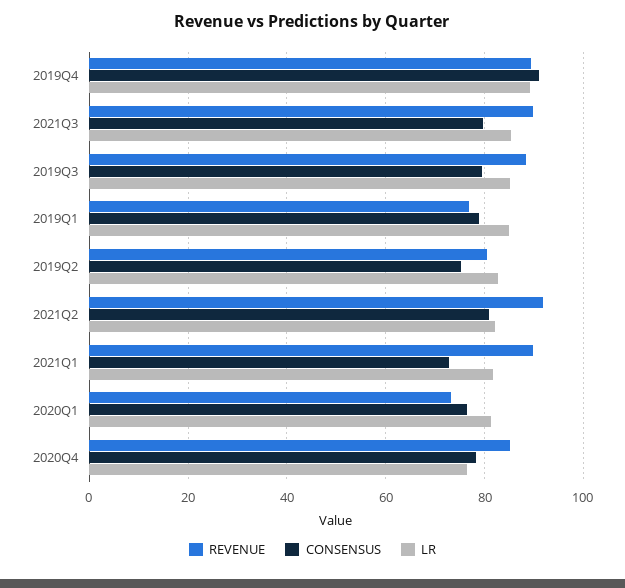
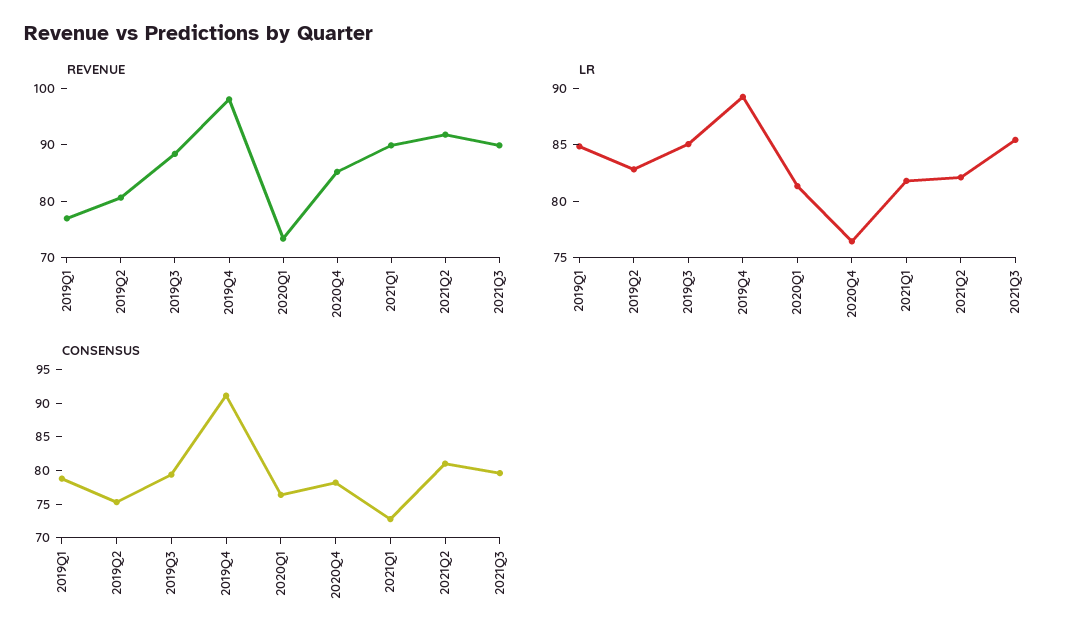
REVENUE, 2019Q4: 90 -> 98

